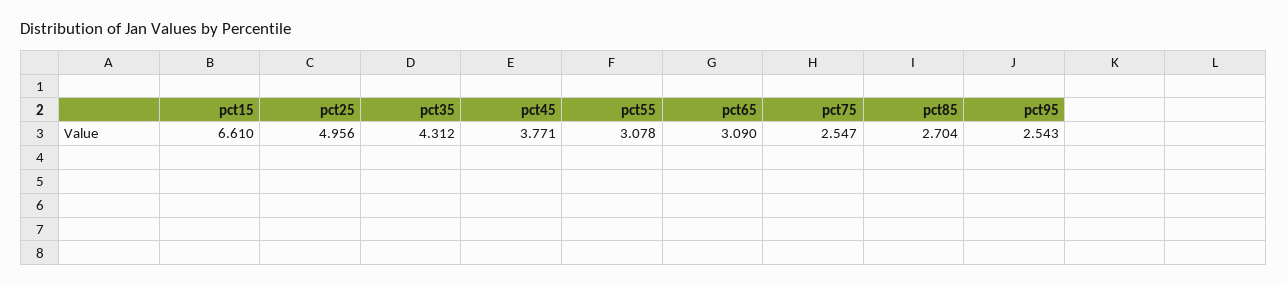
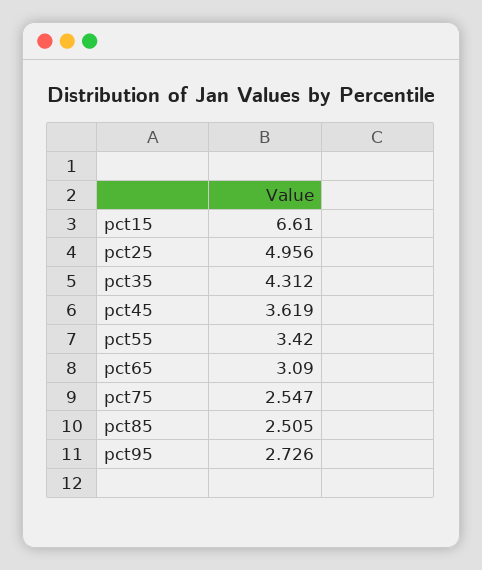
pct45: 3.771 -> 3.619
pct55: 3.078 -> 3.42
pct85: 2.704 -> 2.505
pct95: 2.543 -> 2.726

